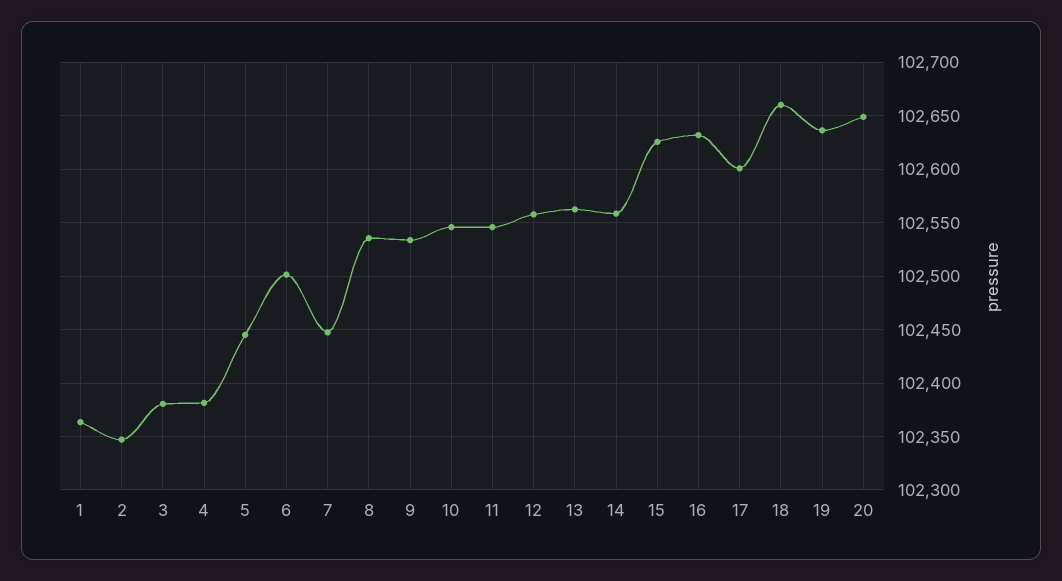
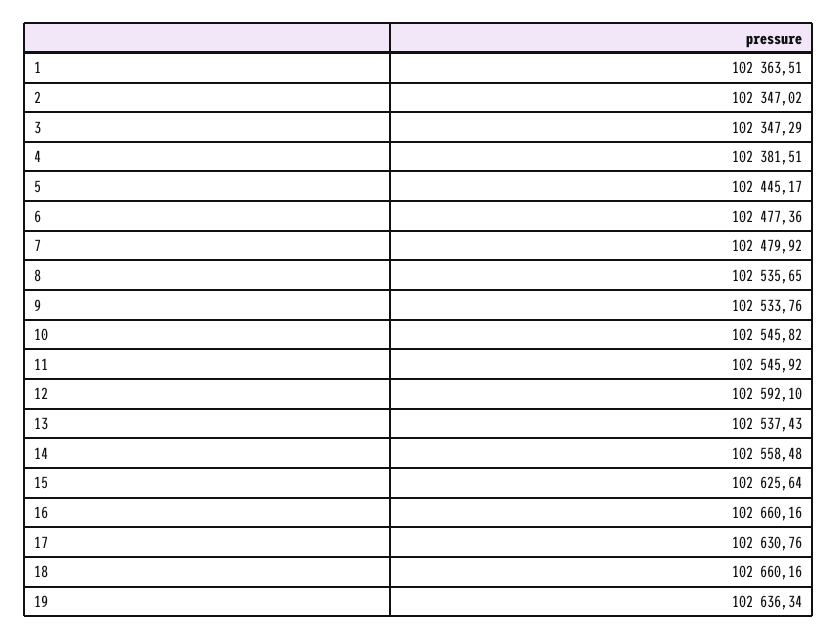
3: 102380 -> 102347.29
6: 102500 -> 102477.36
7: 102450 -> 102479.92
12: 102560 -> 102592.1
13: 102560 -> 102537.43
16: 102630 -> 102660.16
17: 102600 -> 102630.76
20: 102650 -> none

